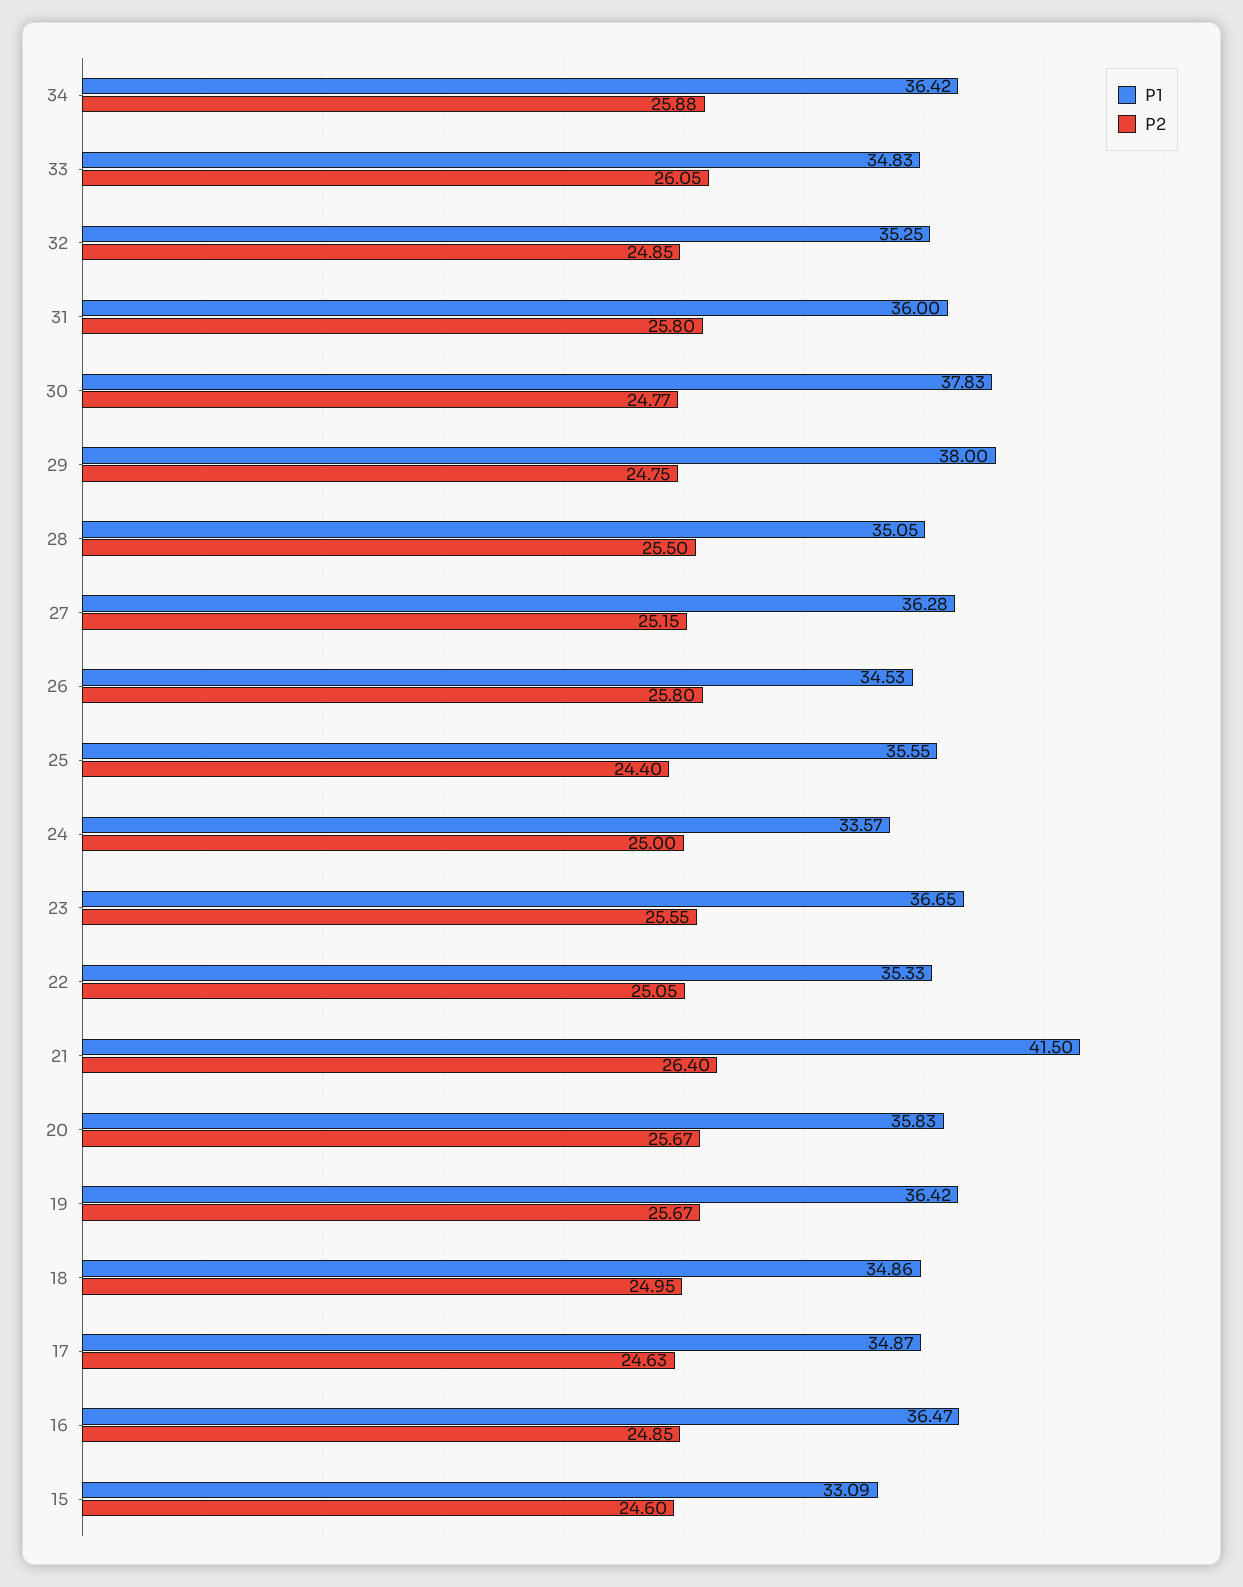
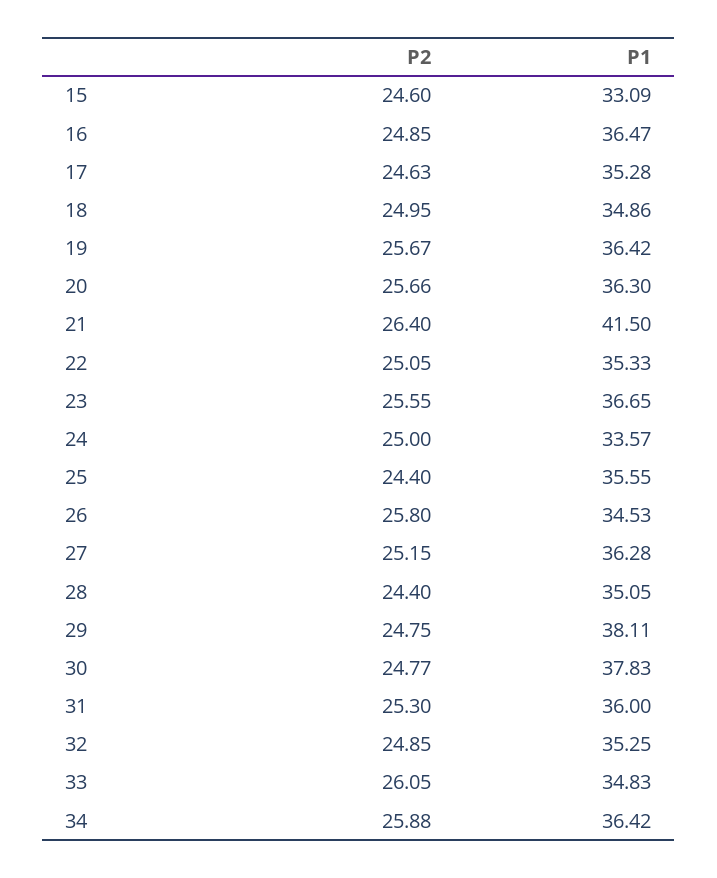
P2, 31: 25.8 -> 25.3
P1, 29: 38 -> 38.11
P2, 28: 25.5 -> 24.4
P1, 20: 35.83 -> 36.3
P2, 20: 25.67 -> 25.66
P1, 17: 34.87 -> 35.28

